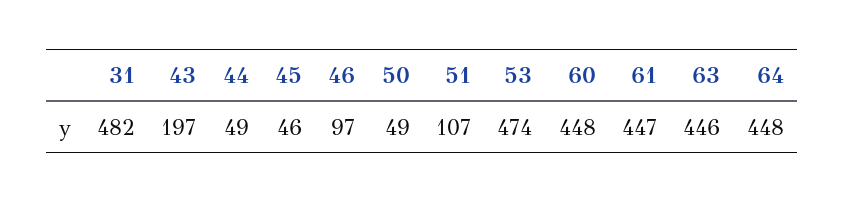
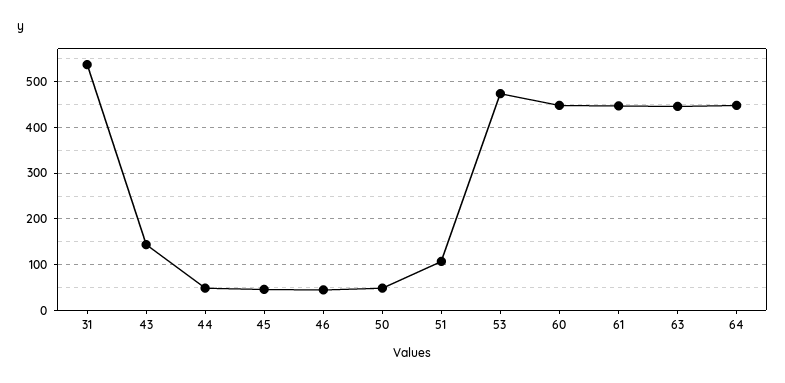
31: 482 -> 540
43: 197 -> 140
46: 97 -> 40

